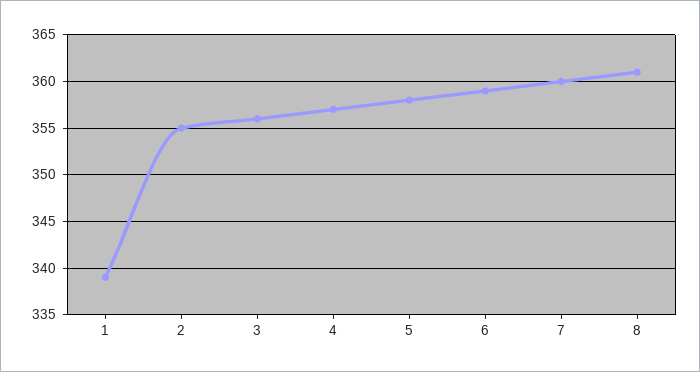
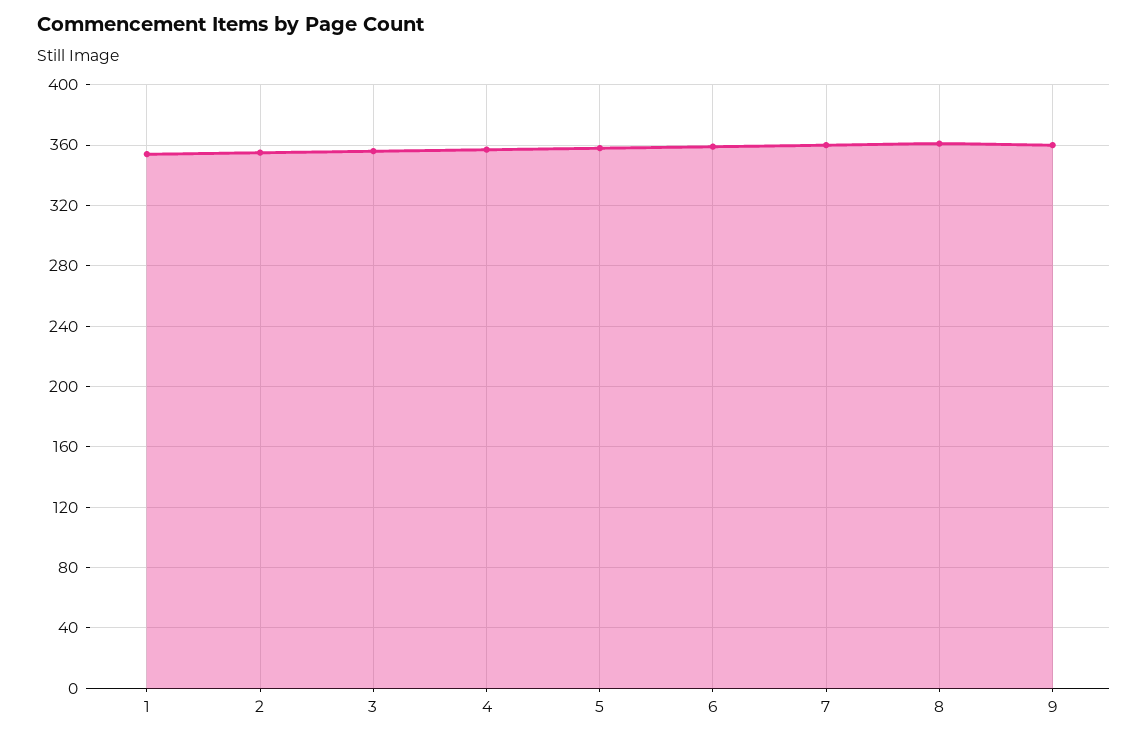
1: 339 -> 355
9: none -> 360

